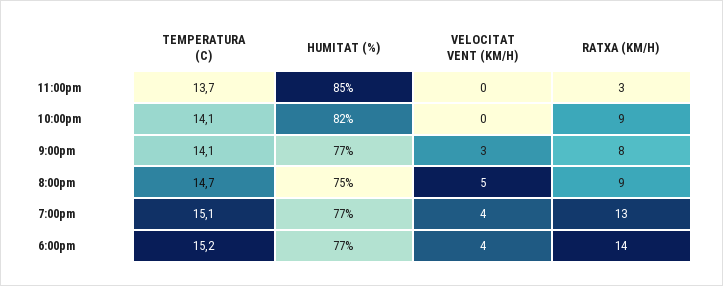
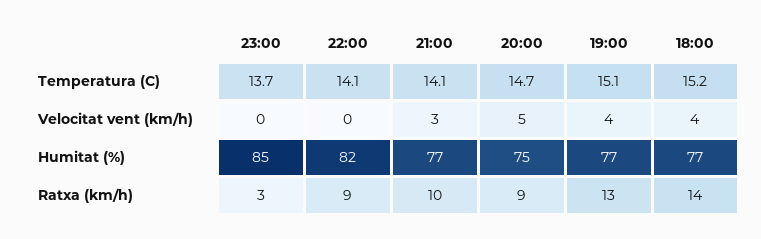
RATXA (KM/H), 9:00pm: 8 -> 10

